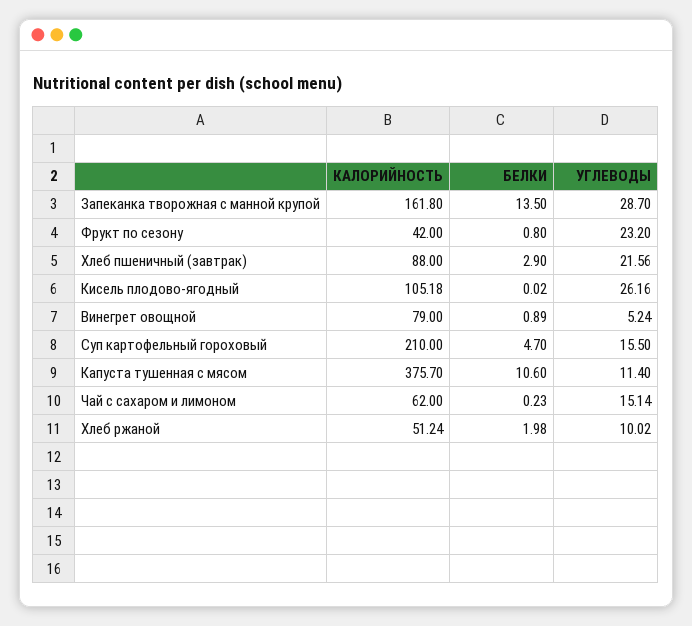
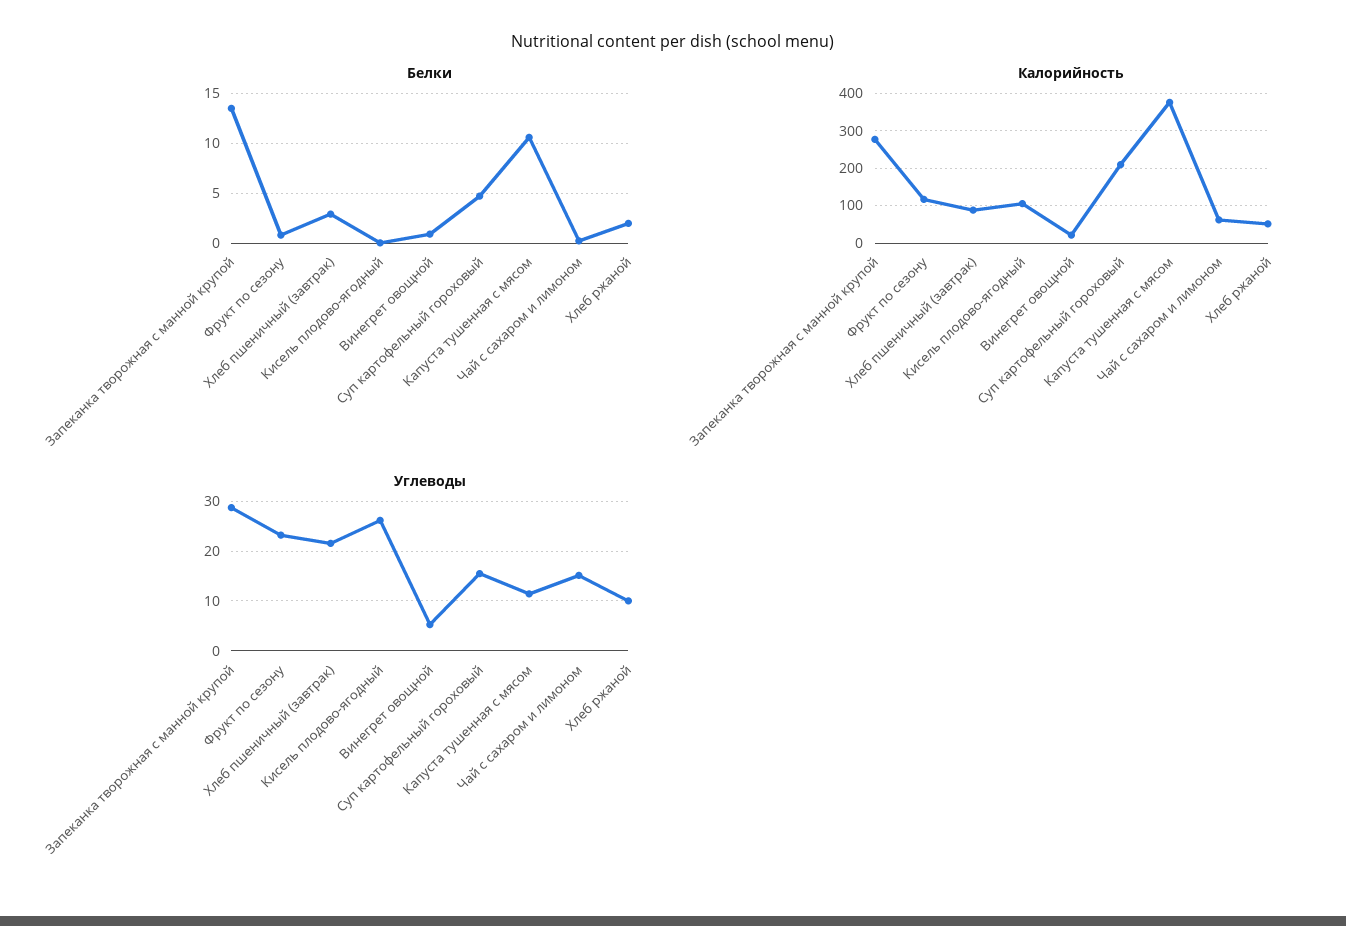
КАЛОРИЙНОСТЬ, Запеканка творожная с манной крупой: 161.8 -> 280
КАЛОРИЙНОСТЬ, Фрукт по сезону: 42 -> 120
КАЛОРИЙНОСТЬ, Винегрет овощной: 79 -> 20

